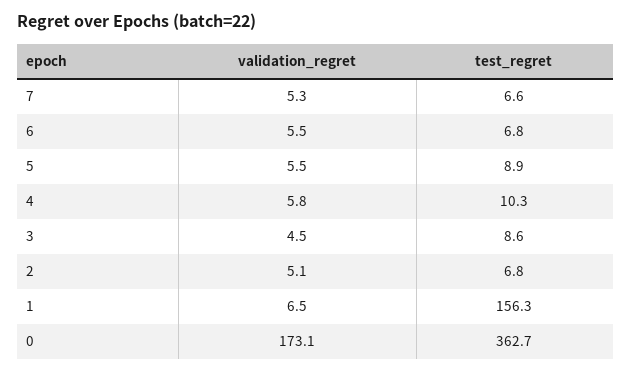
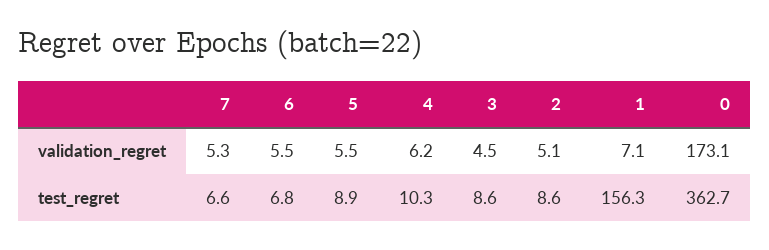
validation_regret, 4: 5.8 -> 6.2
test_regret, 2: 6.8 -> 8.6
validation_regret, 1: 6.5 -> 7.1

